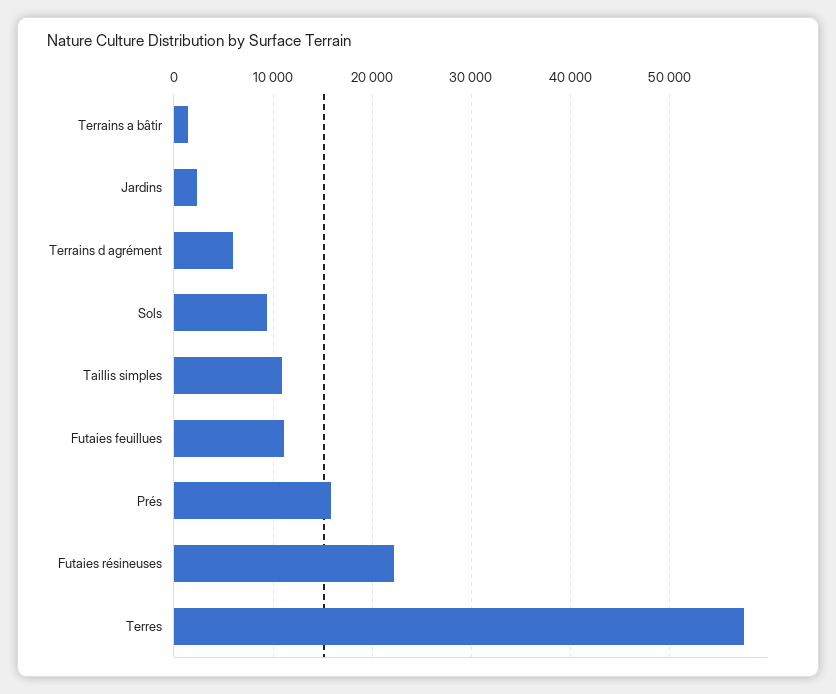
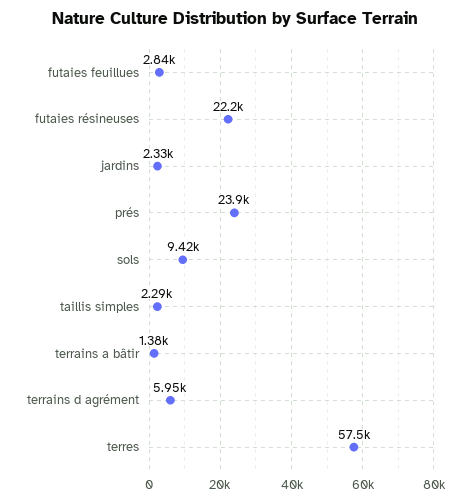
Taillis simples: 11000 -> 2290
Futaies feuillues: 11000 -> 2840
Prés: 16000 -> 23900

